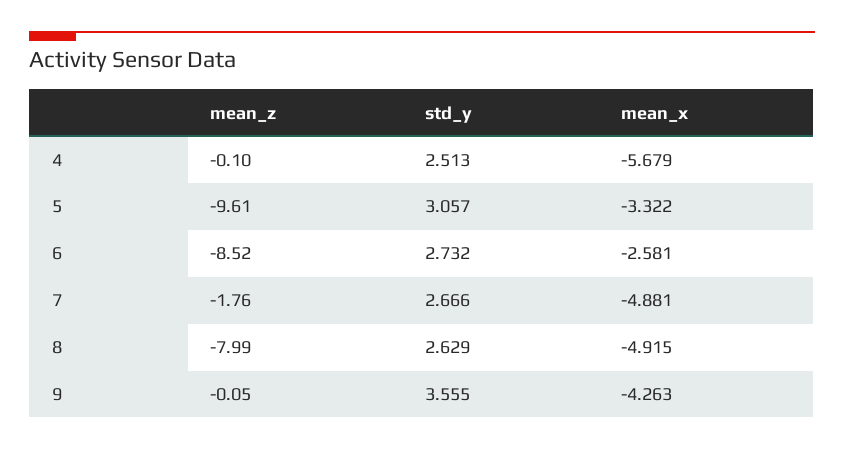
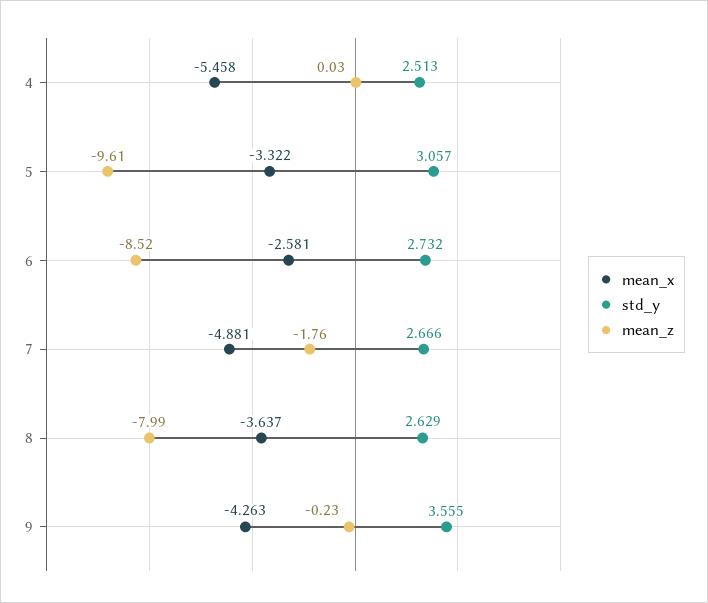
mean_z, 4: -0.1 -> 0.03
mean_x, 4: -5.679 -> -5.458
mean_x, 8: -4.915 -> -3.637
mean_z, 9: -0.05 -> -0.23

